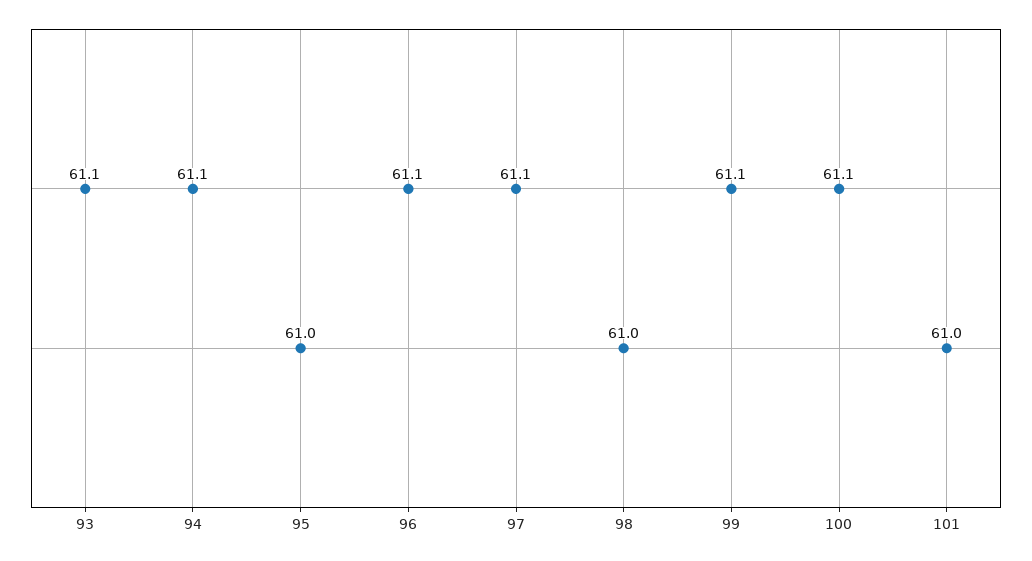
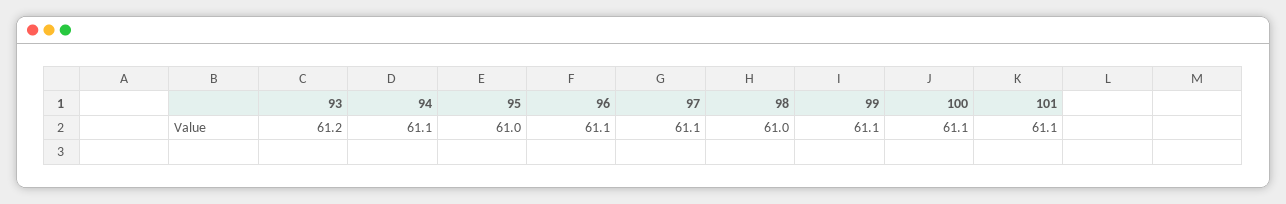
93: 61.1 -> 61.2
101: 61 -> 61.1

